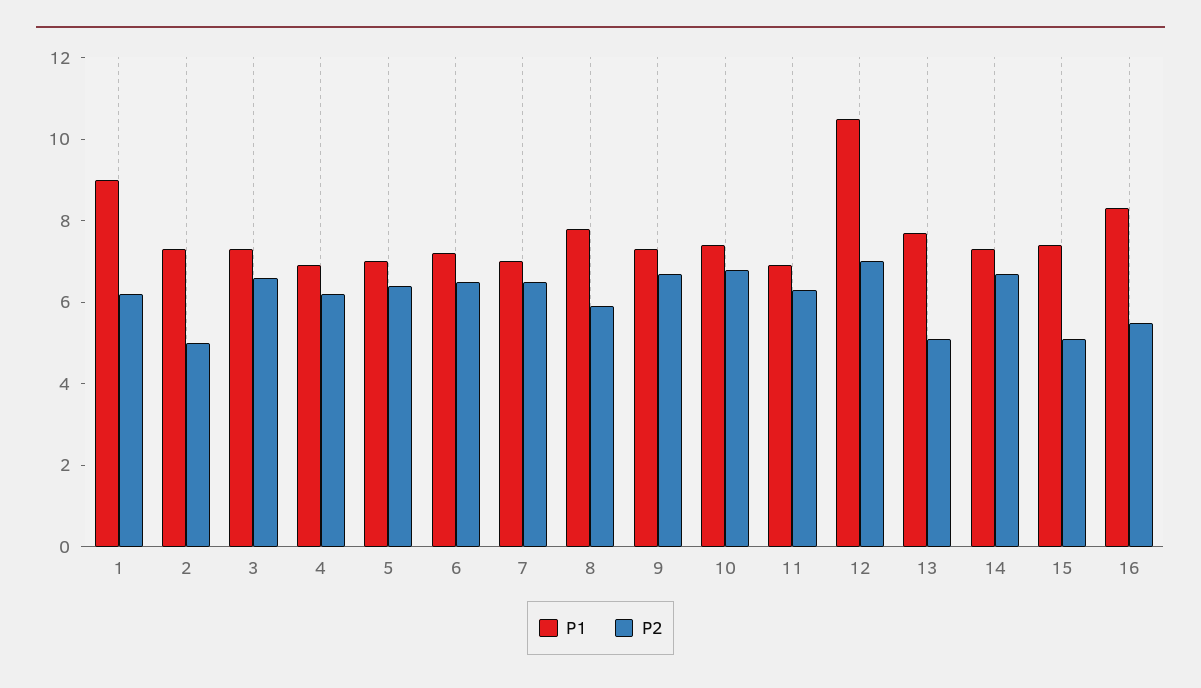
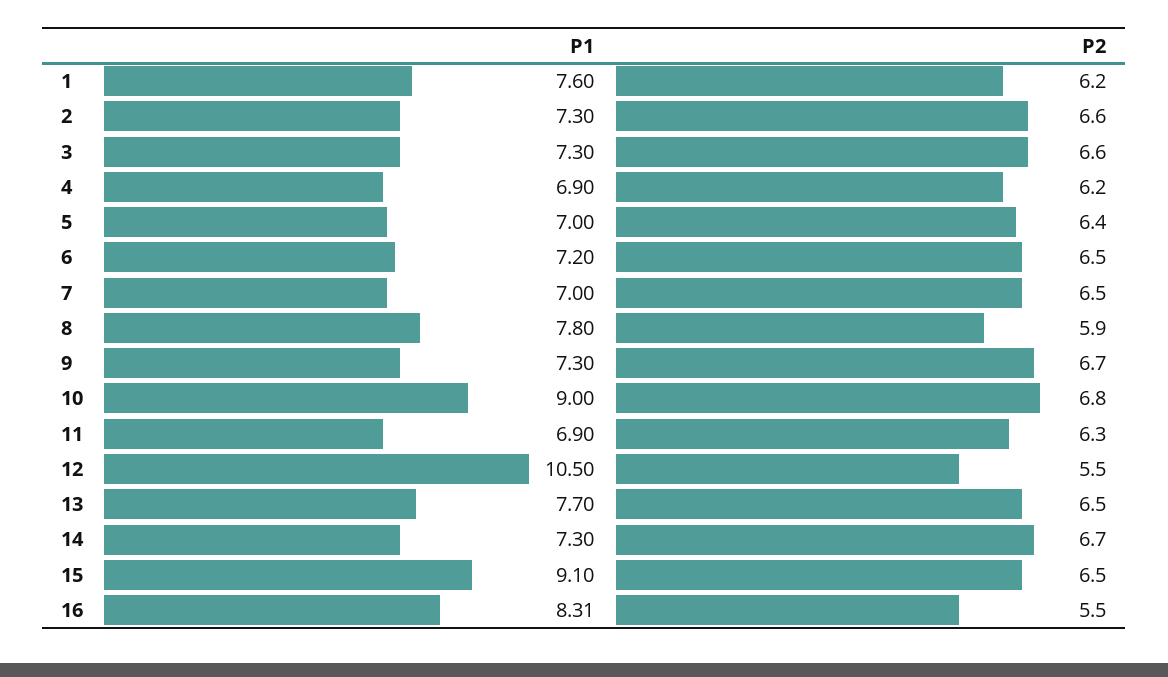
P1, 1: 9 -> 7.6
P2, 2: 5 -> 6.6
P1, 10: 7.5 -> 9
P2, 12: 7 -> 5.5
P2, 13: 5 -> 6.5
P1, 15: 7.5 -> 9.1
P2, 15: 5 -> 6.5

